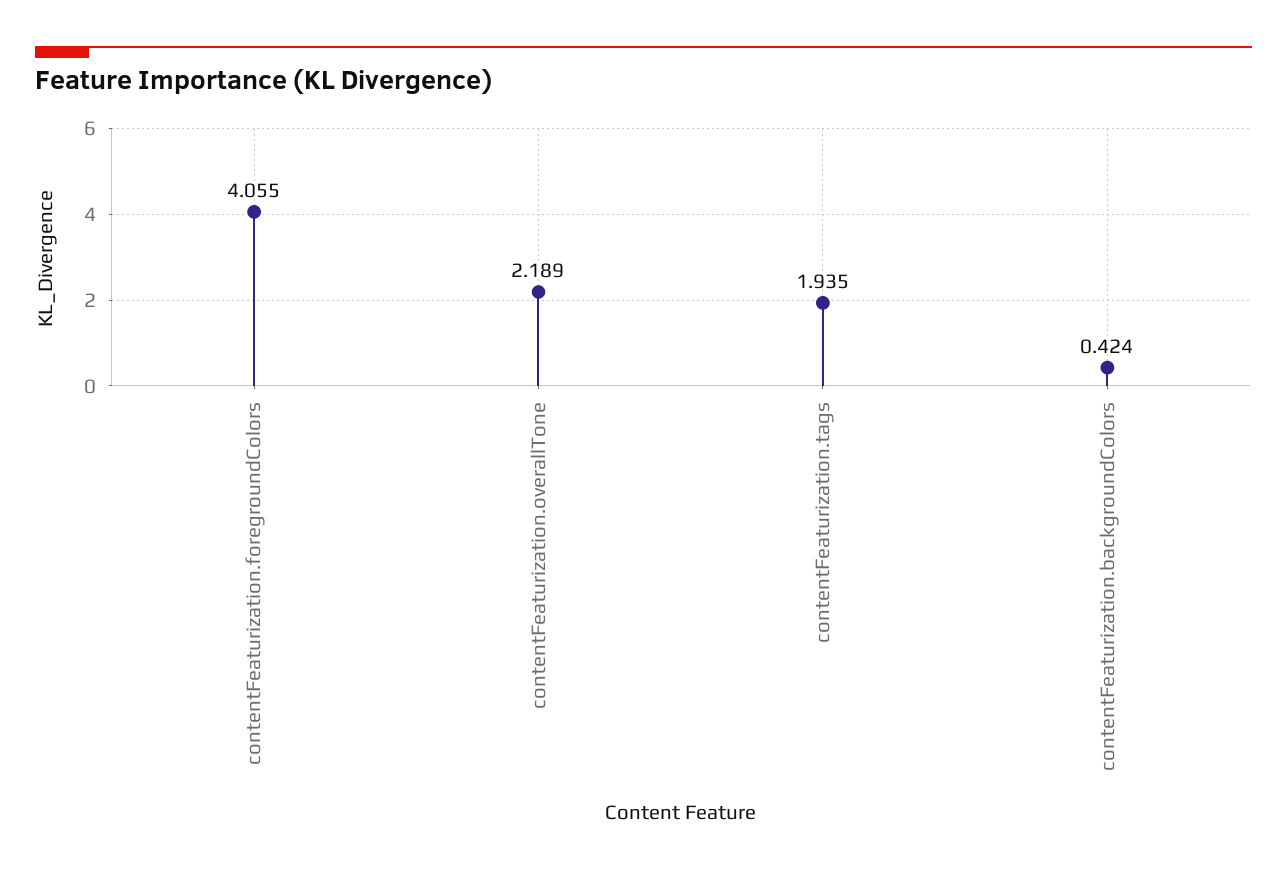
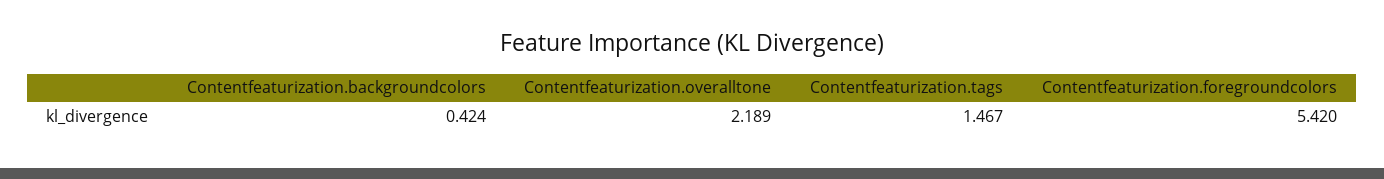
contentFeaturization.foregroundColors: 4.055 -> 5.42
contentFeaturization.tags: 1.935 -> 1.467

